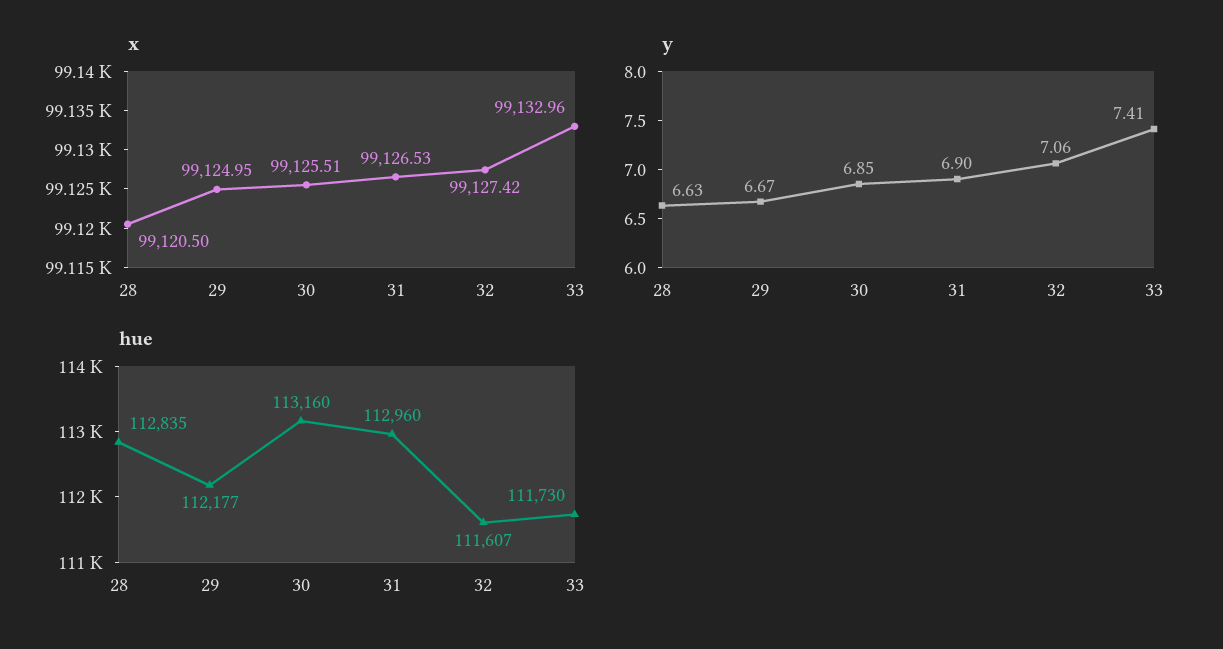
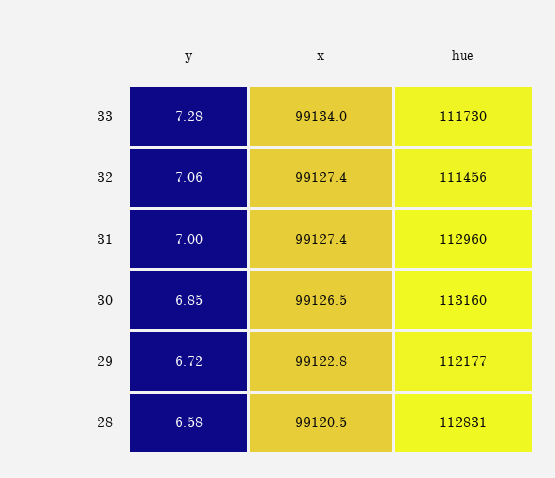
x, 29: 99124.95 -> 99122.8
x, 30: 99125.51 -> 99126.5
x, 31: 99126.53 -> 99127.4
x, 33: 99132.96 -> 99134
y, 28: 6.63 -> 6.58
y, 29: 6.67 -> 6.72
y, 31: 6.9 -> 7
y, 33: 7.41 -> 7.28
hue, 28: 112835 -> 112831
hue, 32: 111607 -> 111456

